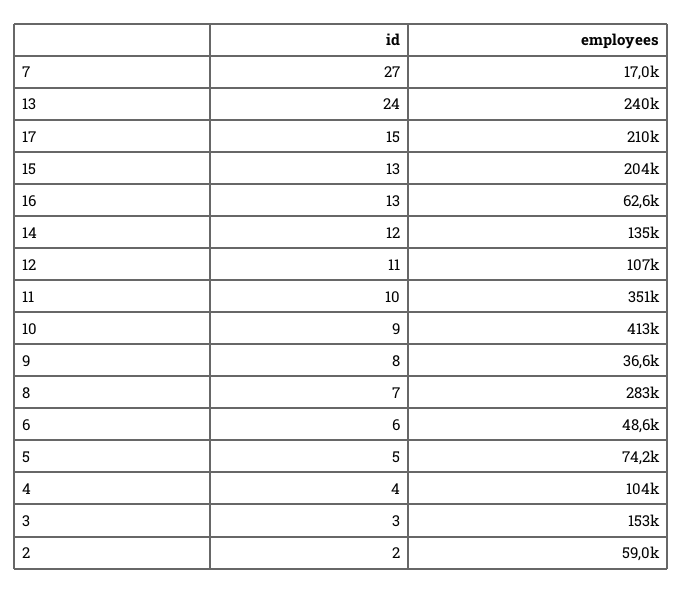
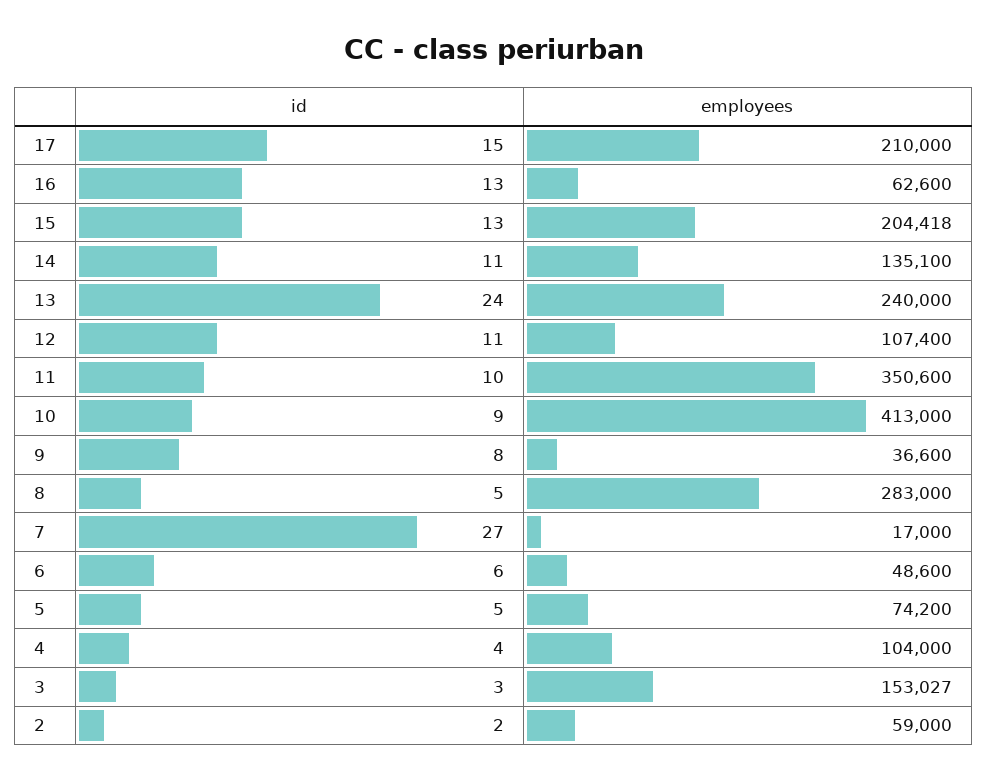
id, 14: 12 -> 11
id, 8: 7 -> 5

